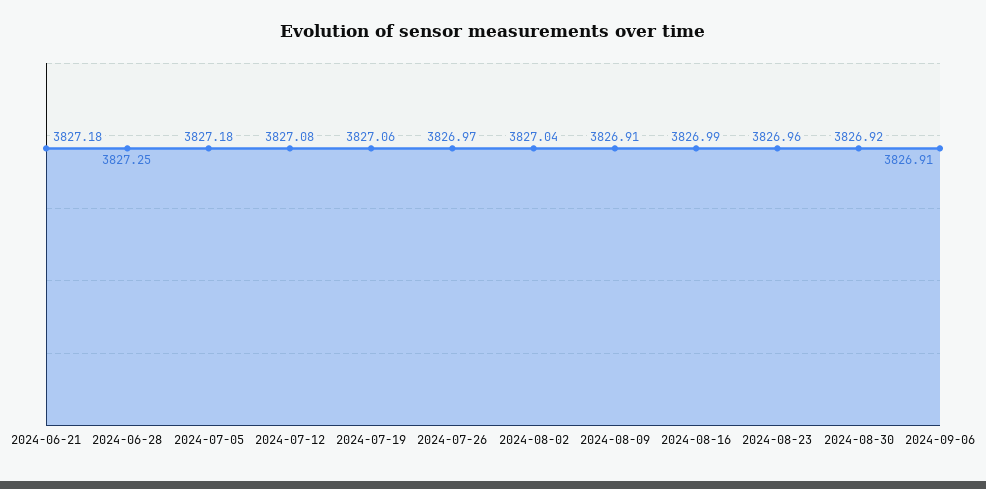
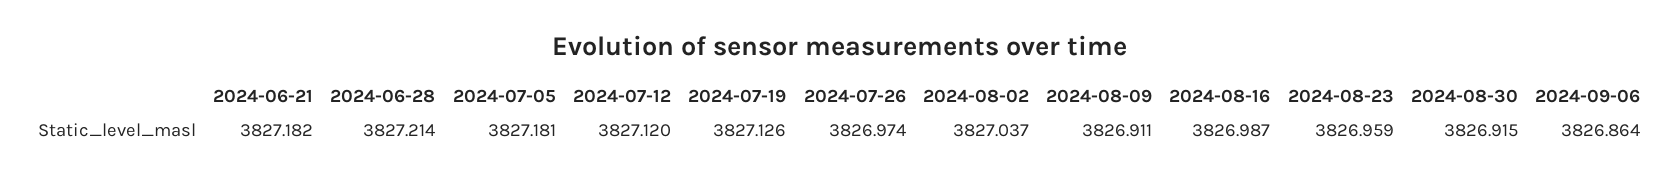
2024-06-28: 3827.25 -> 3827.214
2024-07-12: 3827.08 -> 3827.12
2024-07-19: 3827.06 -> 3827.126
2024-09-06: 3826.91 -> 3826.864

